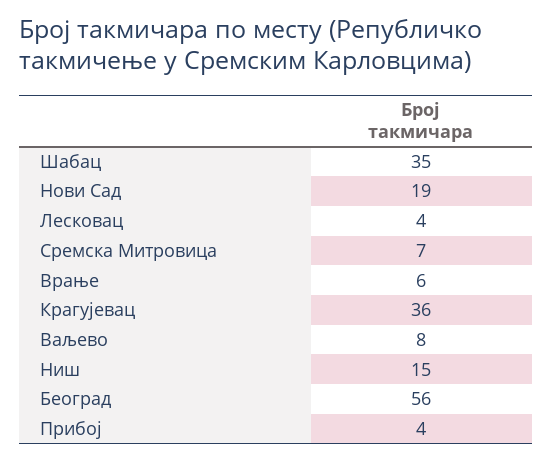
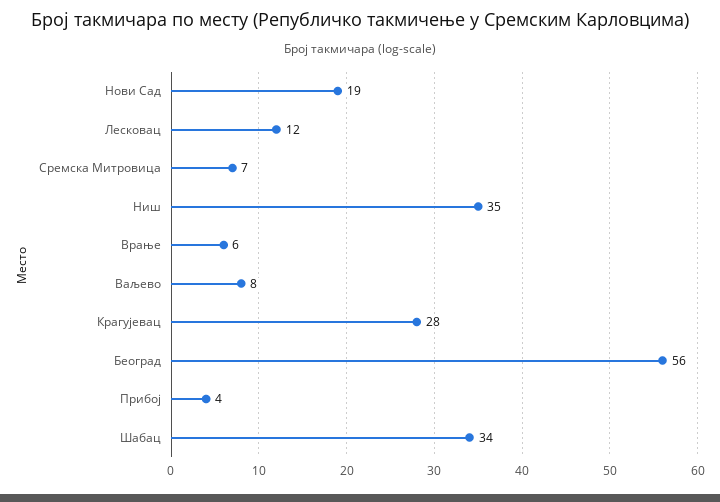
Шабац: 35 -> 34
Лесковац: 4 -> 12
Крагујевац: 36 -> 28
Ниш: 15 -> 35

